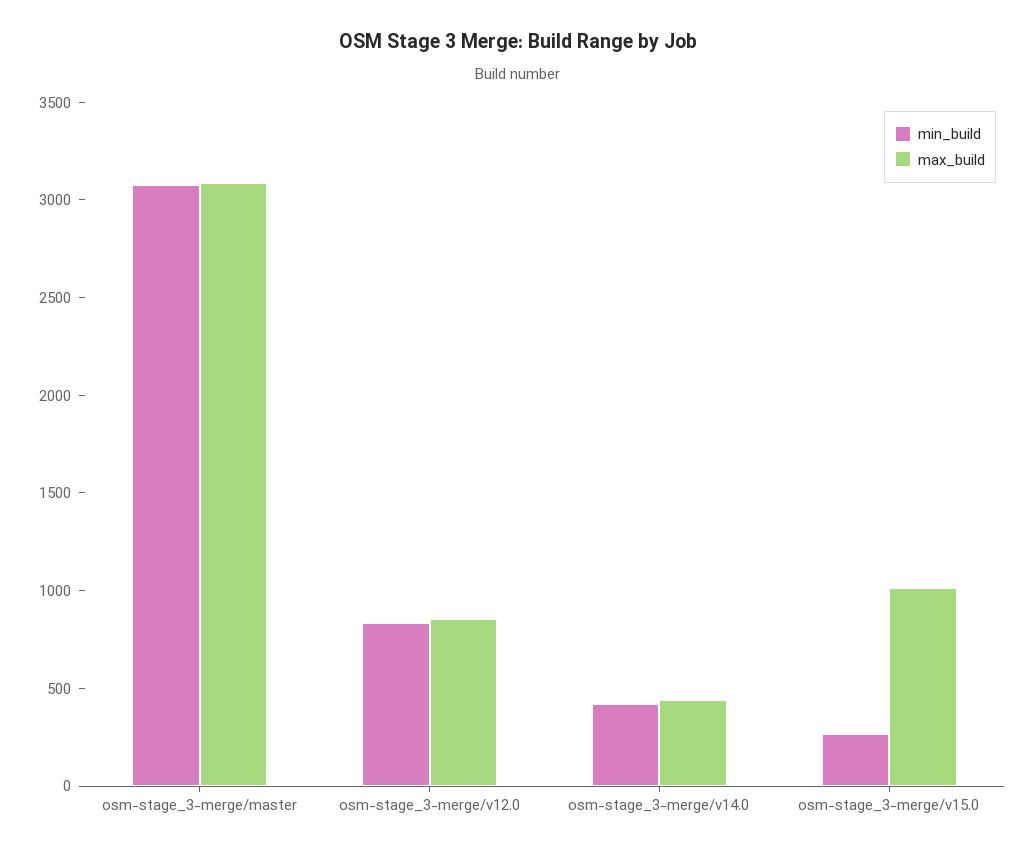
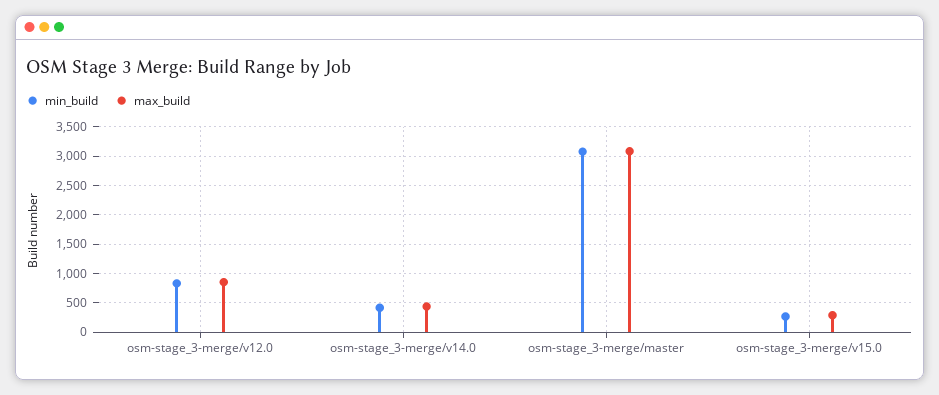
max_build, osm-stage_3-merge/v15.0: 1000 -> 250

